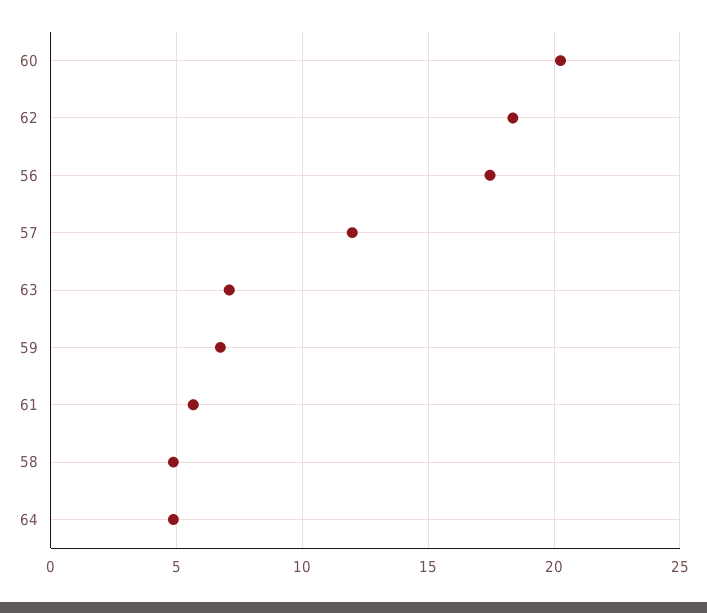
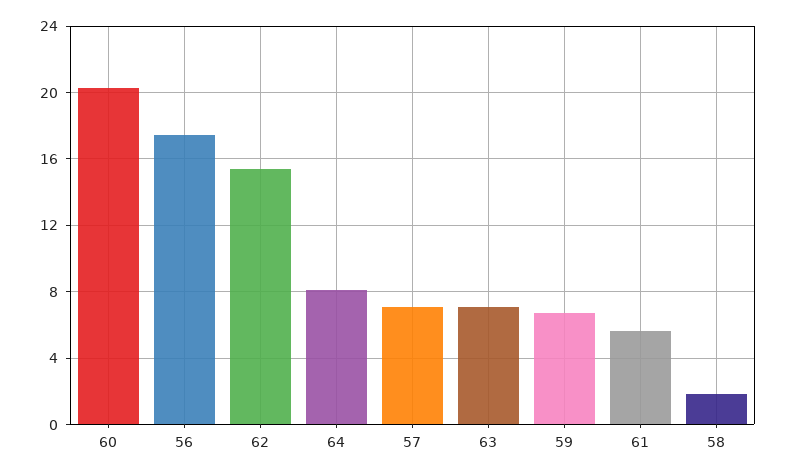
62: 18.5 -> 15.5
57: 12 -> 7
58: 5 -> 2
64: 5 -> 8

